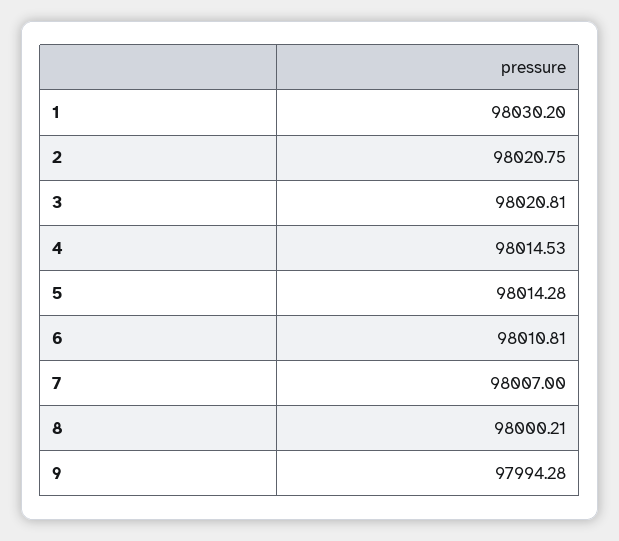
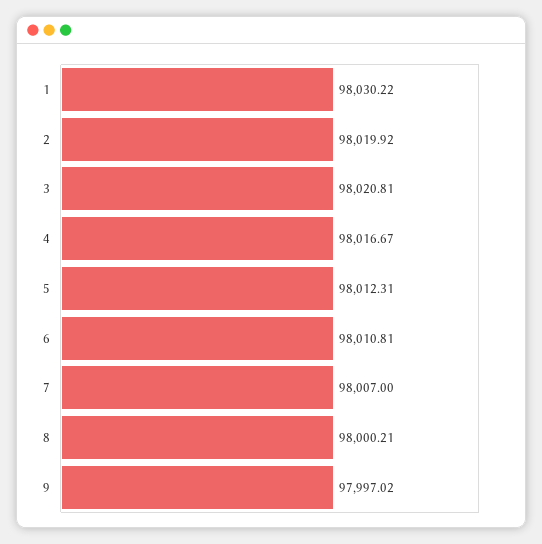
1: 98030.2 -> 98030.22
2: 98020.75 -> 98019.92
4: 98014.53 -> 98016.67
5: 98014.28 -> 98012.31
9: 97994.28 -> 97997.02

